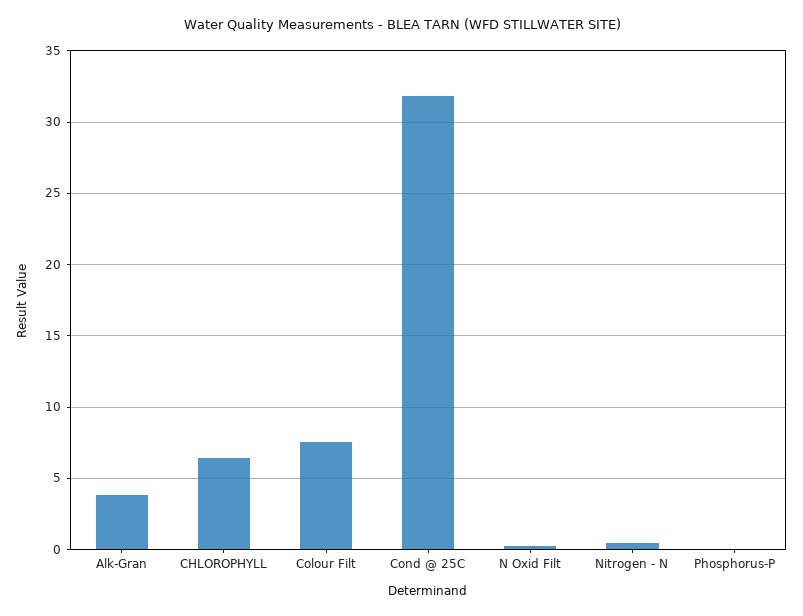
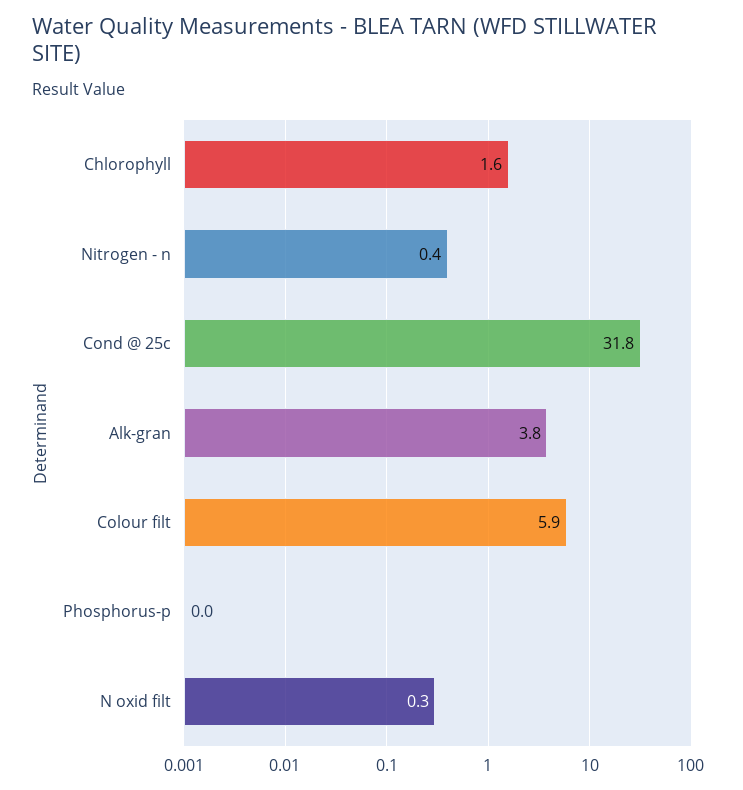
CHLOROPHYLL: 6.5 -> 1.6
Colour Filt: 7.5 -> 5.9

